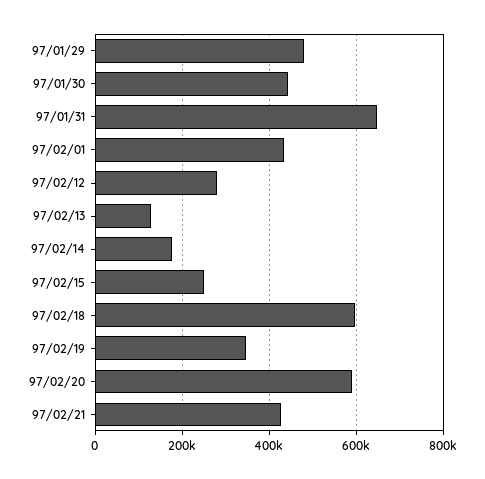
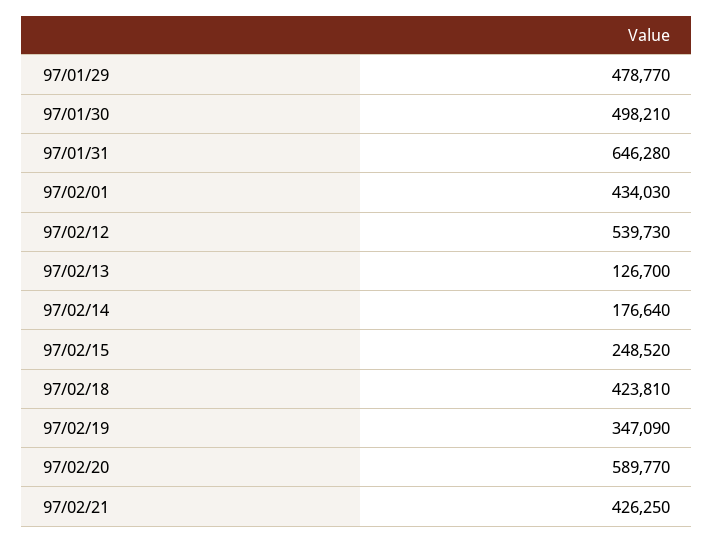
97/01/30: 440000 -> 498210
97/02/12: 280000 -> 539730
97/02/18: 600000 -> 423810

